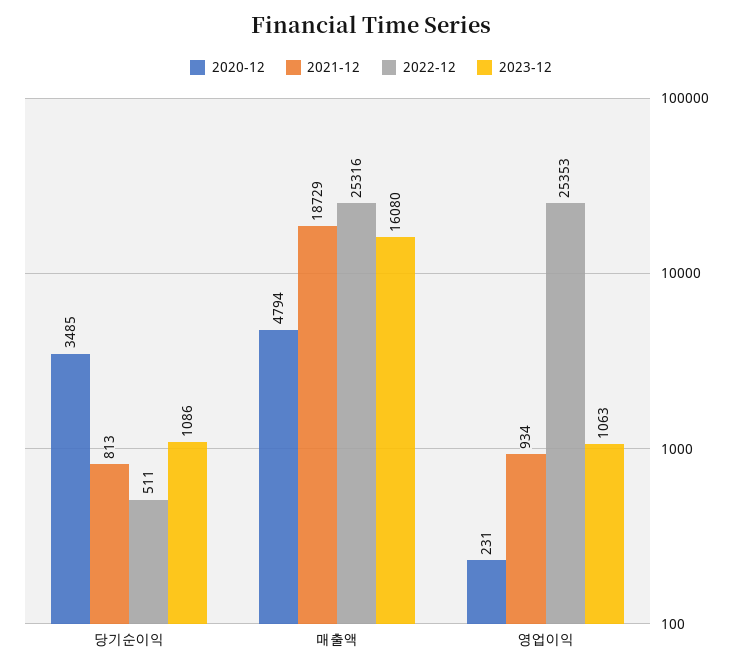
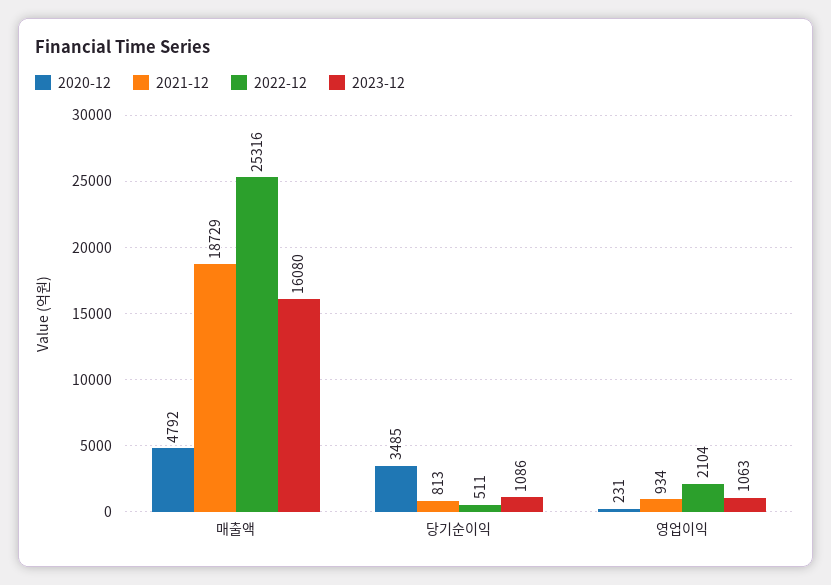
2020-12, 매출액: 4794 -> 4792
2022-12, 영업이익: 25353 -> 2104

